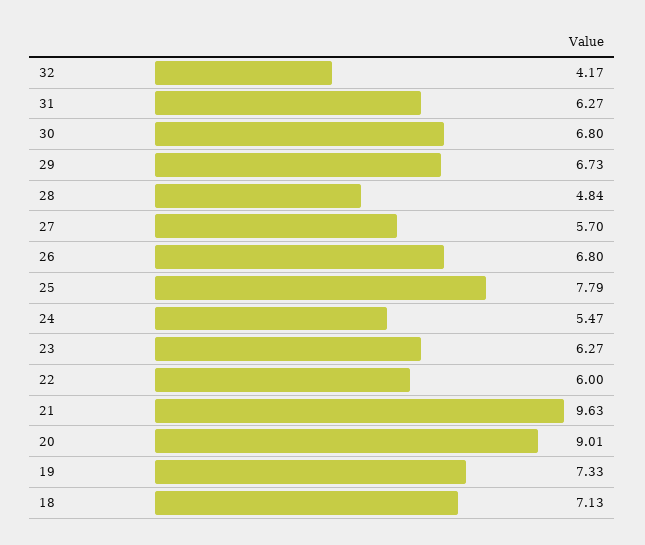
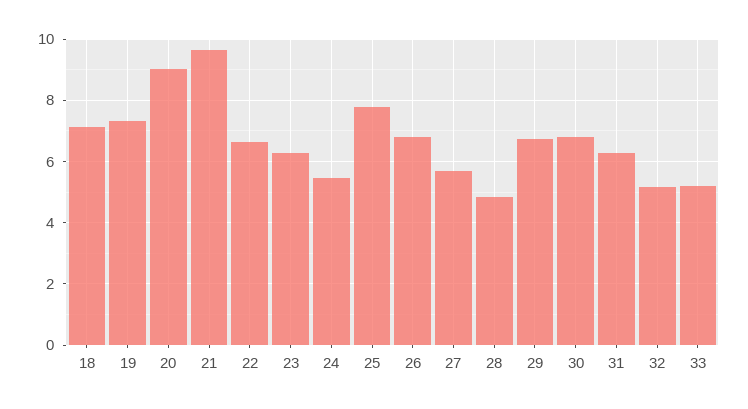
32: 4.17 -> 5.2
22: 6 -> 6.6
33: none -> 5.2

